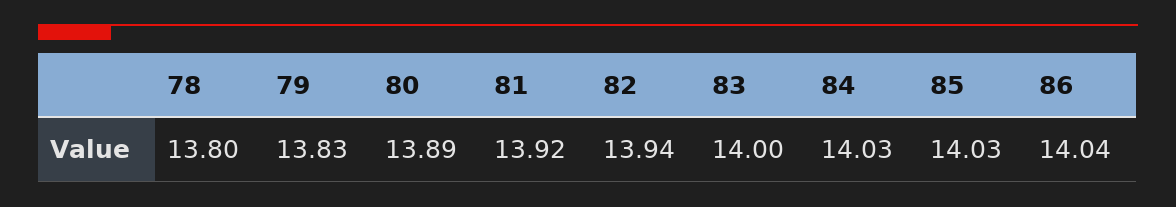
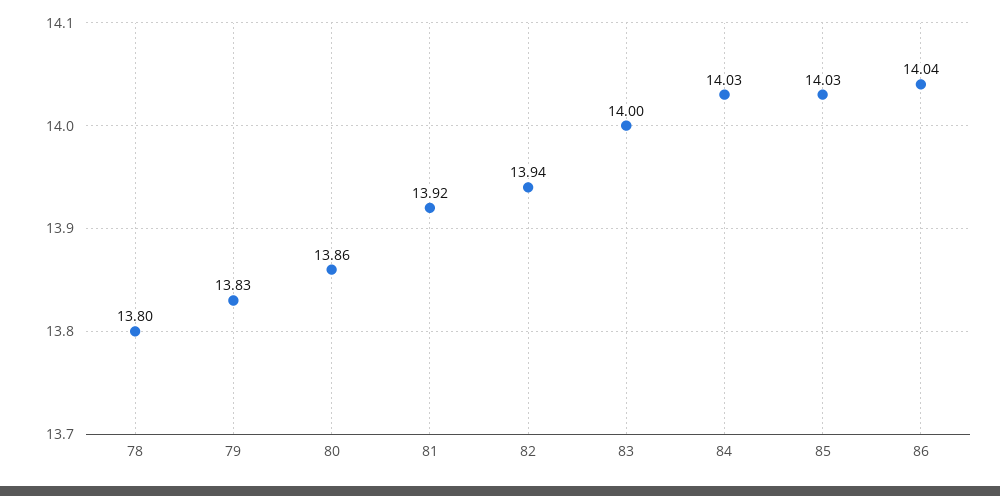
80: 13.89 -> 13.86

